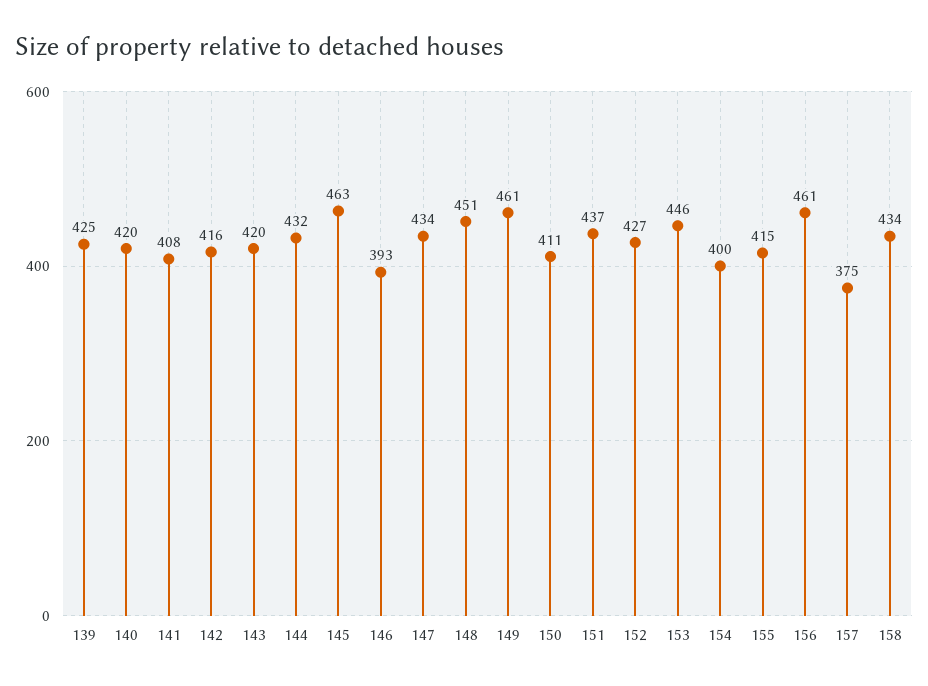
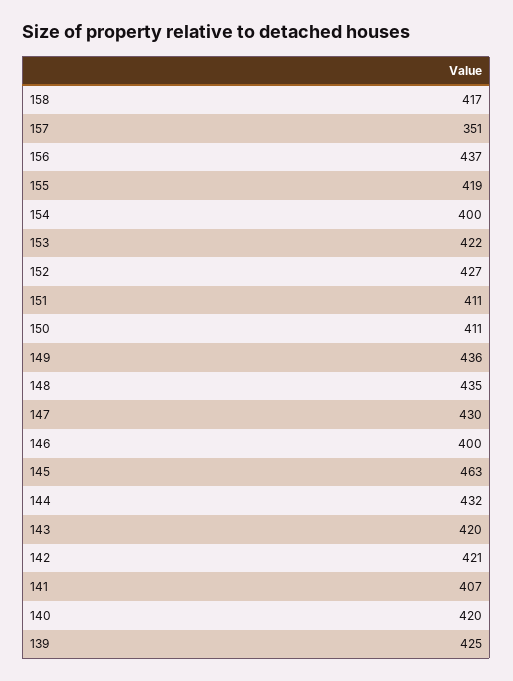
141: 408 -> 407
142: 416 -> 421
146: 393 -> 400
147: 434 -> 430
148: 451 -> 435
149: 461 -> 436
151: 437 -> 411
153: 446 -> 422
155: 415 -> 419
156: 461 -> 437
157: 375 -> 351
158: 434 -> 417

